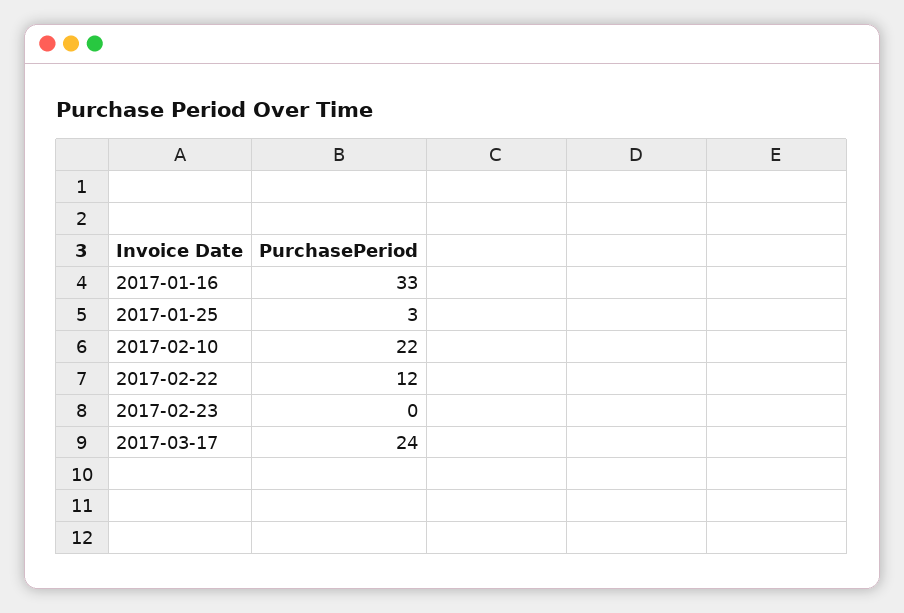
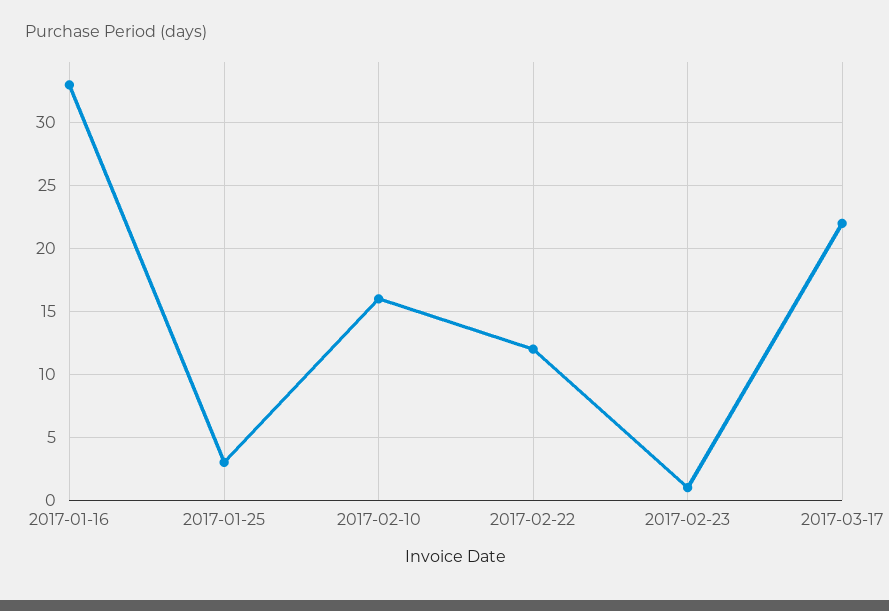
2017-02-10: 22 -> 16
2017-02-23: 0 -> 1
2017-03-17: 24 -> 22

